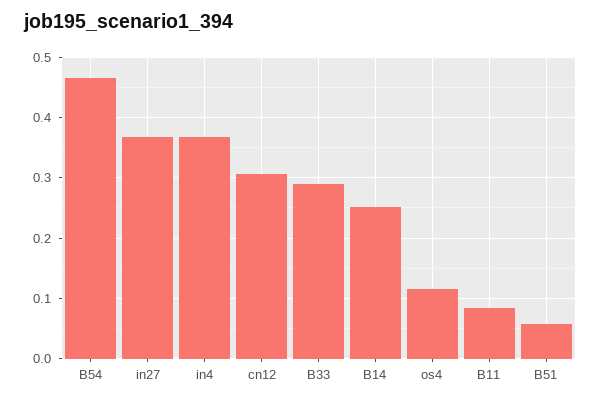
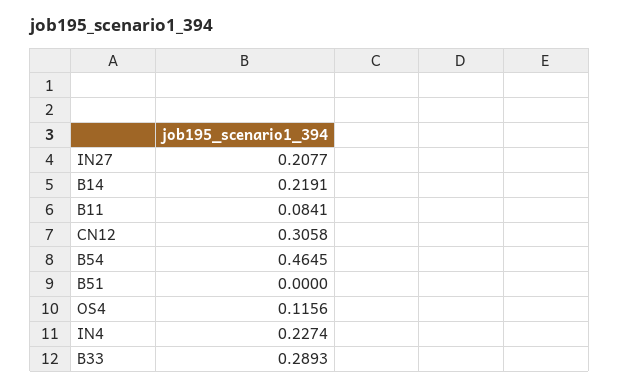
in27: 0.37 -> 0.2077
in4: 0.37 -> 0.2274
B14: 0.25 -> 0.2191
B51: 0.06 -> 0

